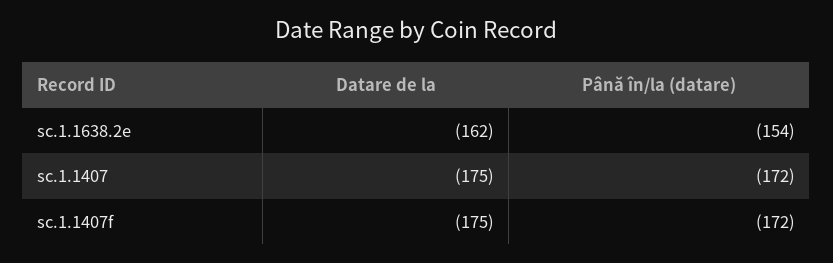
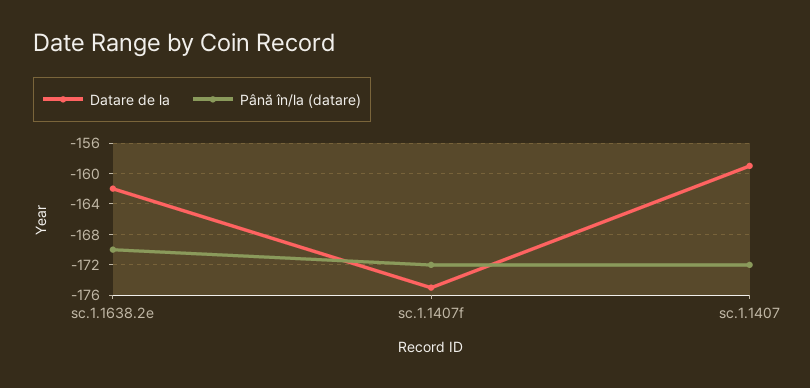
Până în/la (datare), sc.1.1638.2e: -154 -> -170
Datare de la, sc.1.1407: -175 -> -159

